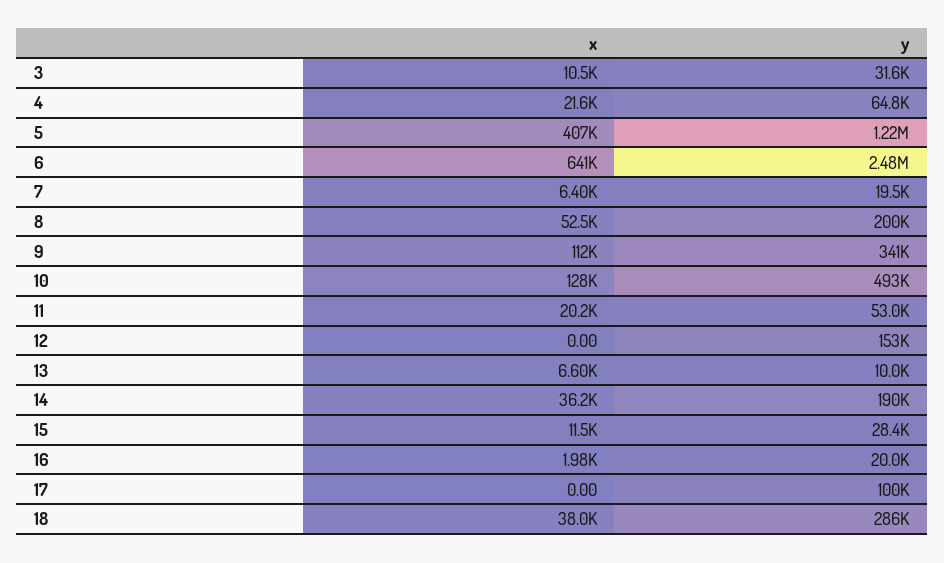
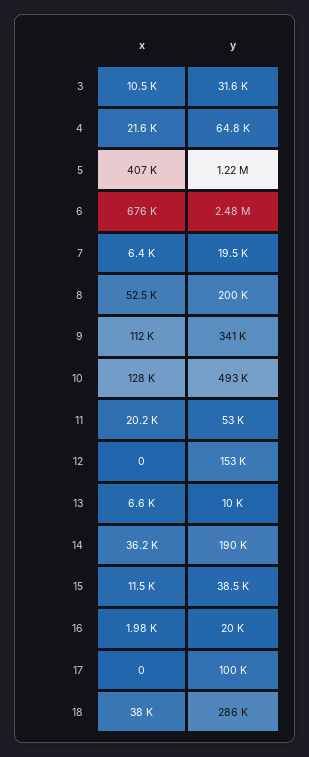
x, 6: 641000 -> 676000
y, 15: 28400 -> 38500

